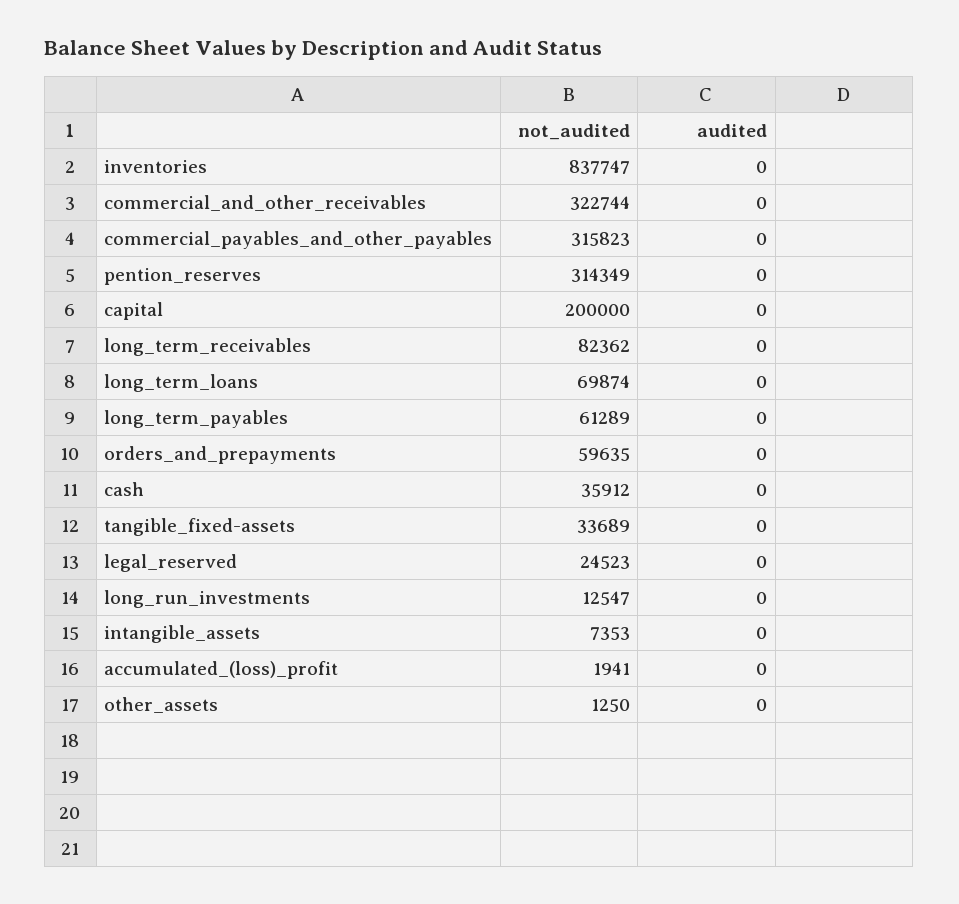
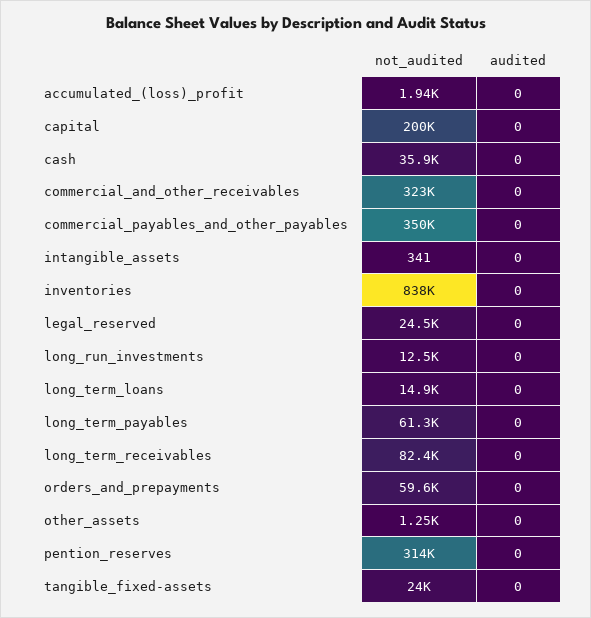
not_audited, commercial_payables_and_other_payables: 315823 -> 350000
not_audited, long_term_loans: 69874 -> 14900
not_audited, tangible_fixed-assets: 33689 -> 24000
not_audited, intangible_assets: 7353 -> 341

